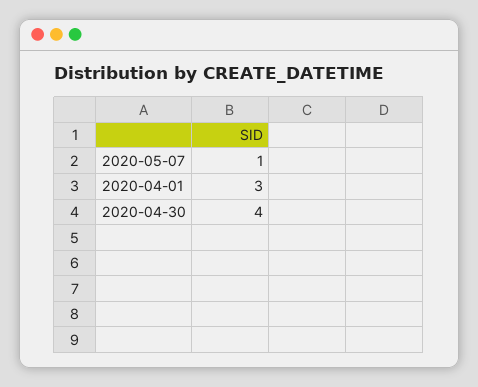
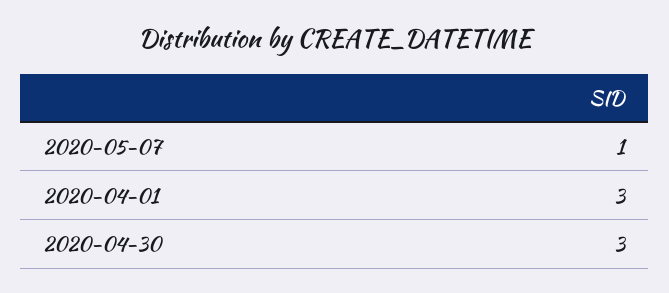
2020-04-30: 4 -> 3

